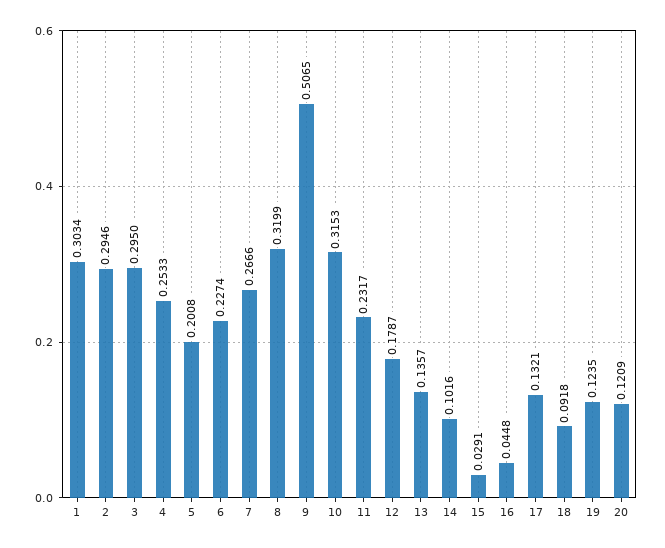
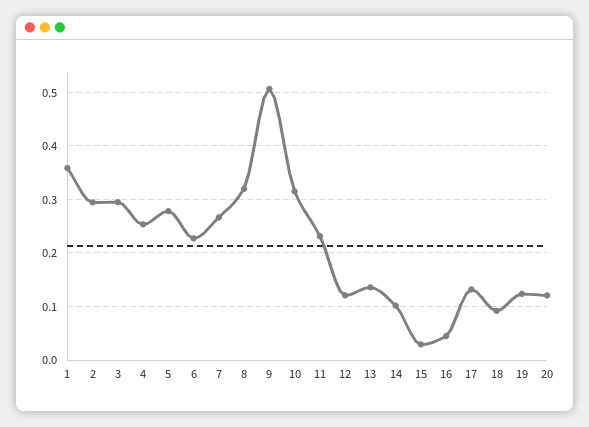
1: 0.3034 -> 0.36
5: 0.2008 -> 0.28
12: 0.1787 -> 0.12

